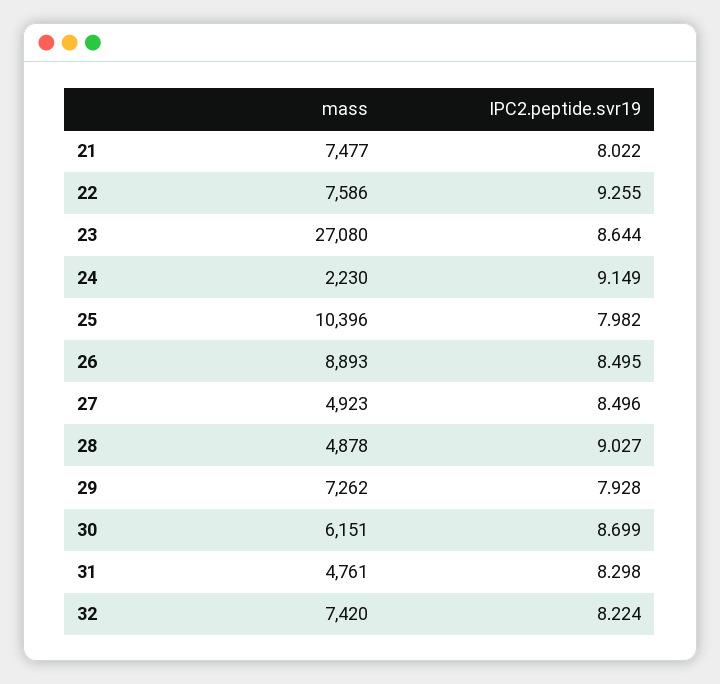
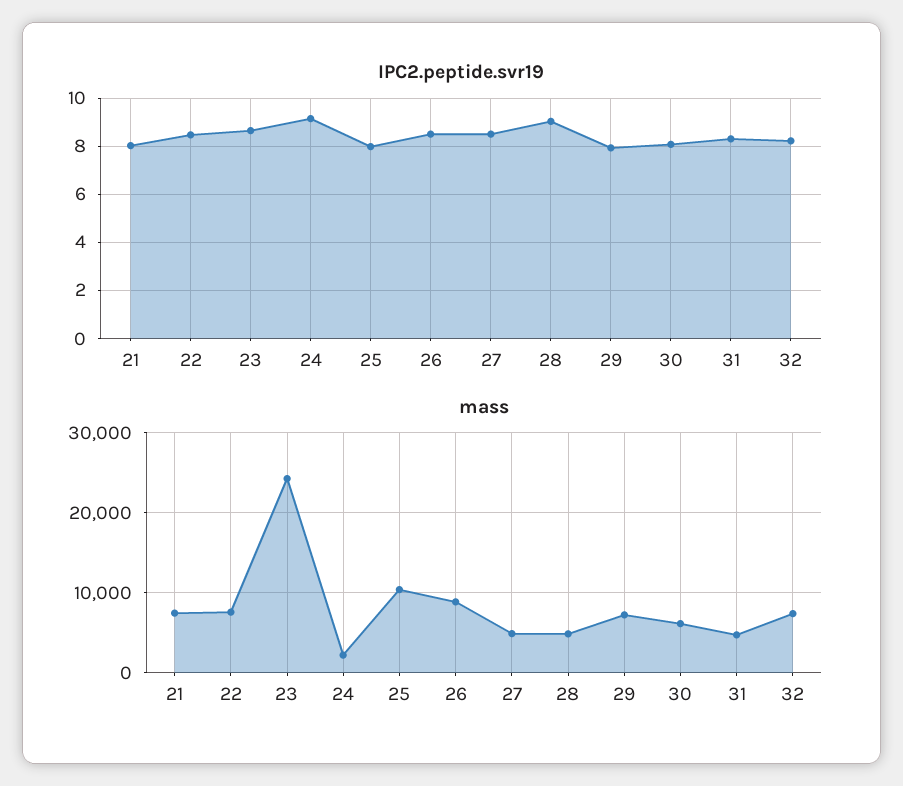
IPC2.peptide.svr19, 22: 9.255 -> 8.5
mass, 23: 27080 -> 24000
IPC2.peptide.svr19, 30: 8.699 -> 8

